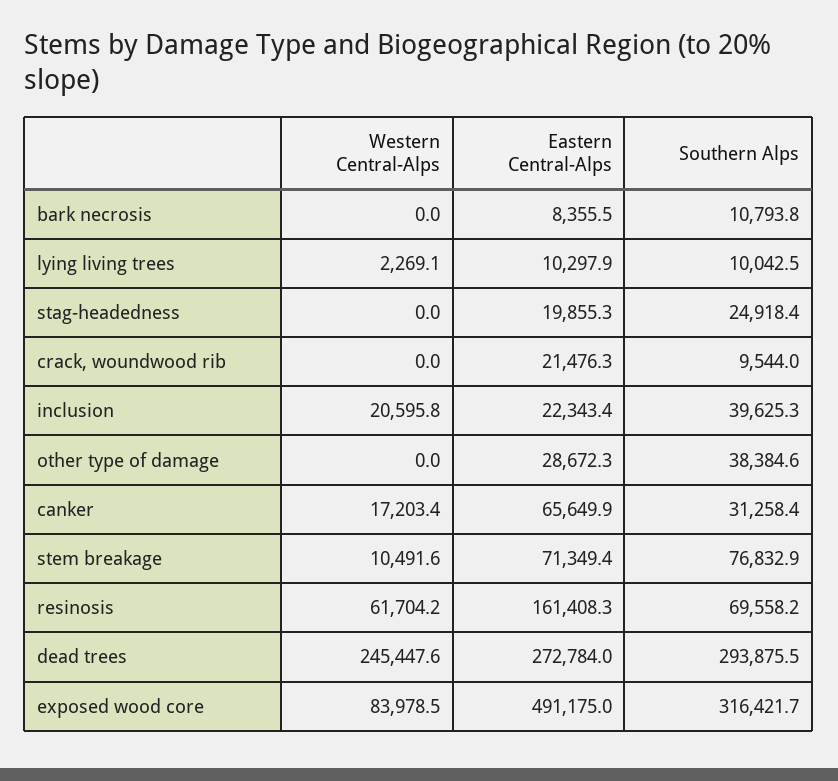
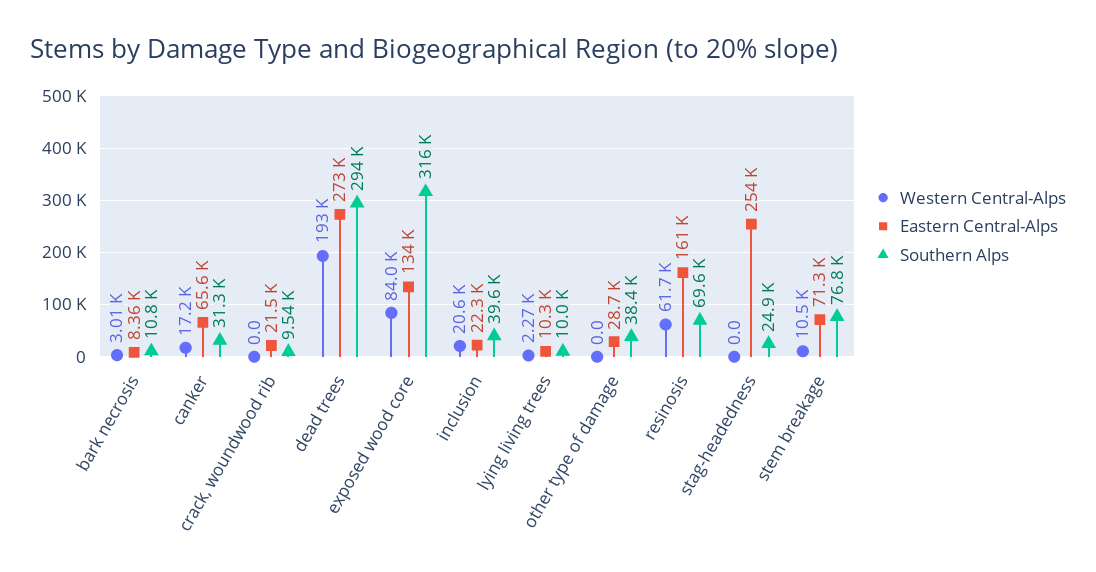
Western Central-Alps, bark necrosis: 0 -> 3010
Eastern Central-Alps, stag-headedness: 19855.3 -> 254000
Western Central-Alps, dead trees: 245447.6 -> 193000
Eastern Central-Alps, exposed wood core: 491175 -> 134000

